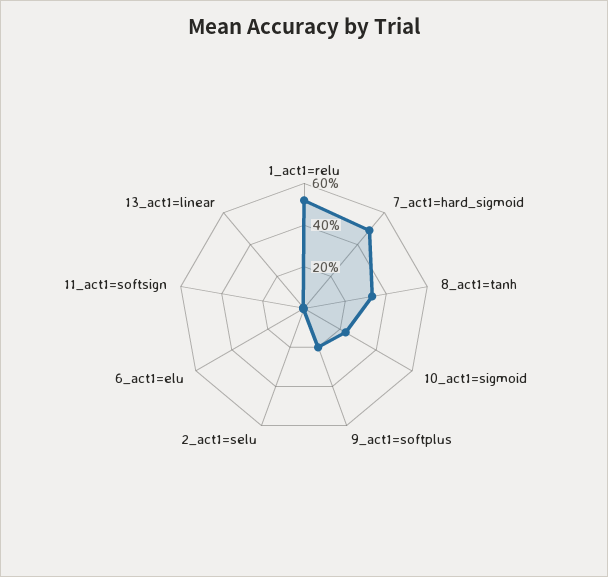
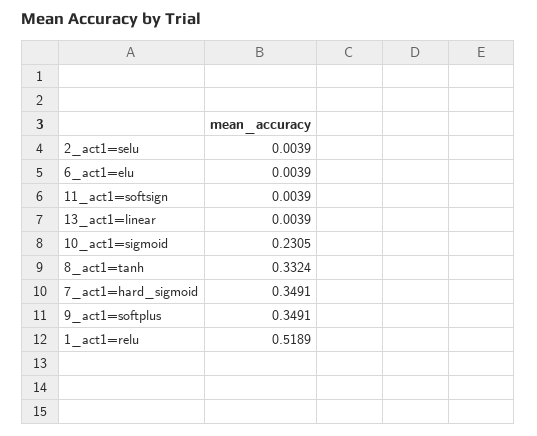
7_act1=hard_sigmoid: 0.5 -> 0.3491
9_act1=softplus: 0.2 -> 0.3491

